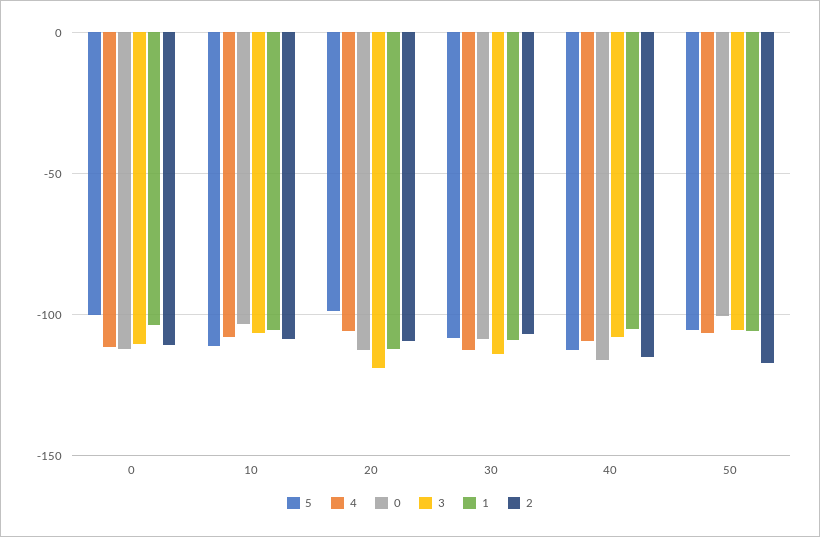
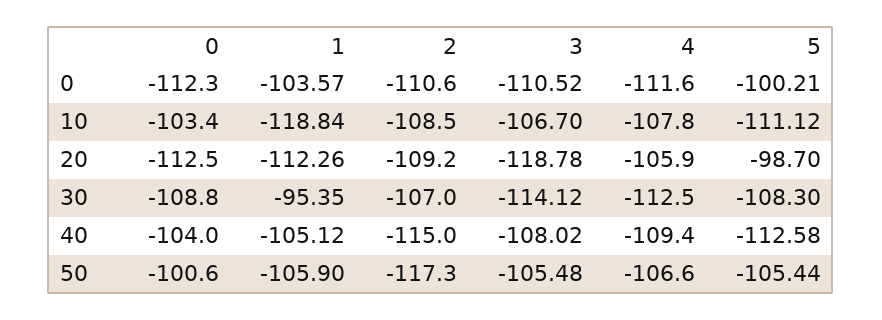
1, 10: -105 -> -118.84
1, 30: -110 -> -95.35
0, 40: -115 -> -104

